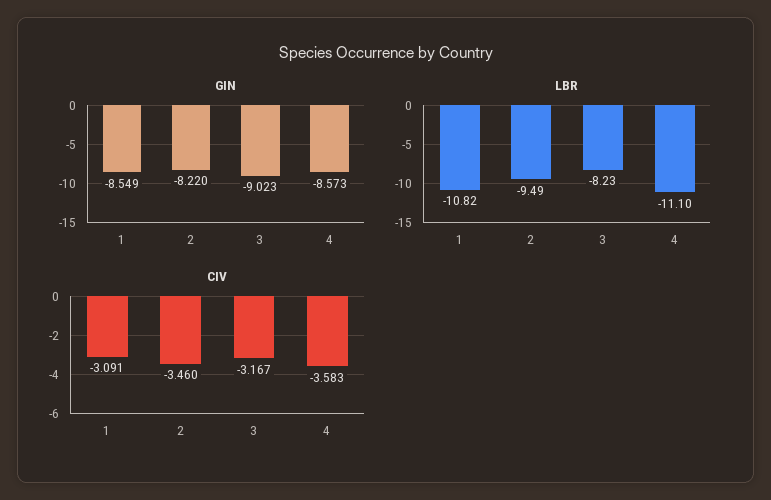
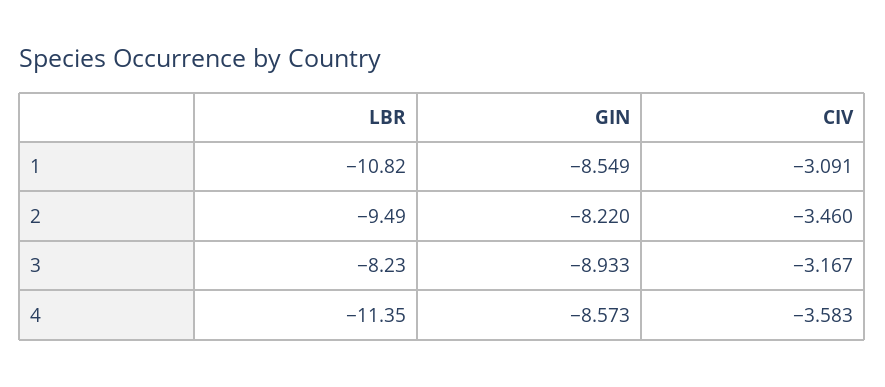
GIN, 3: -9.023 -> -8.933
LBR, 4: -11.1 -> -11.35

